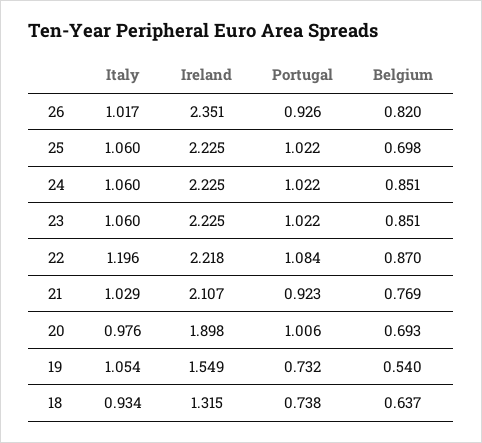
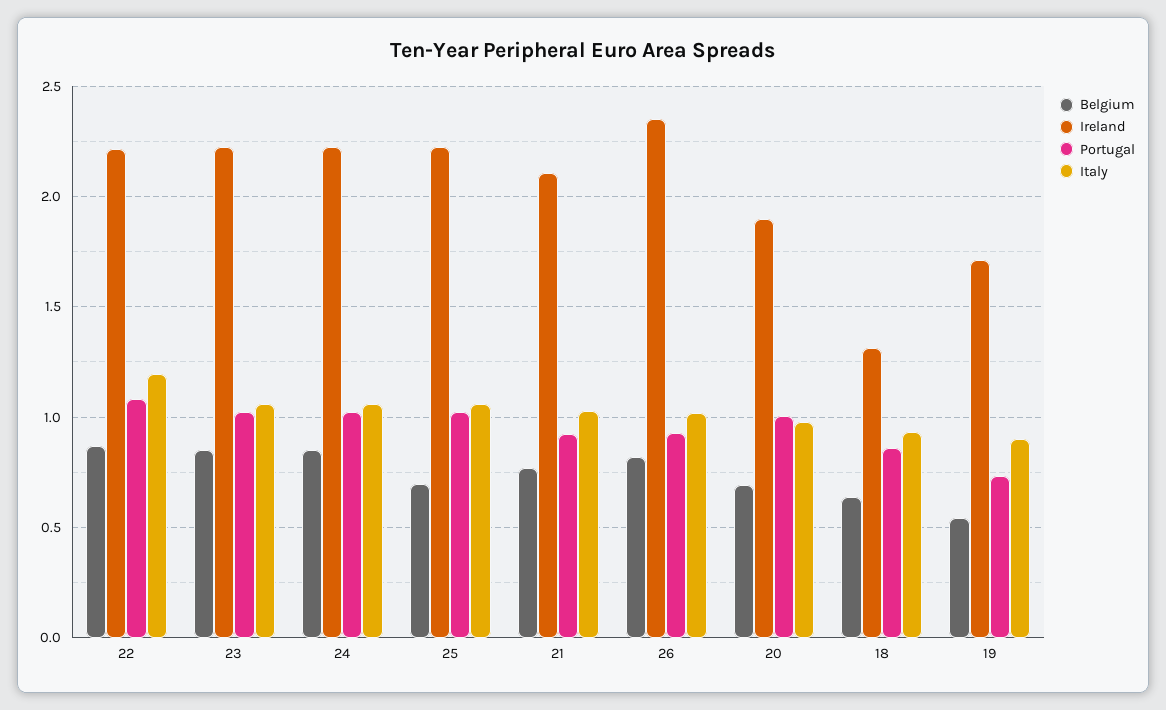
Italy, 19: 1.054 -> 0.9
Ireland, 19: 1.549 -> 1.7
Portugal, 18: 0.738 -> 0.85

